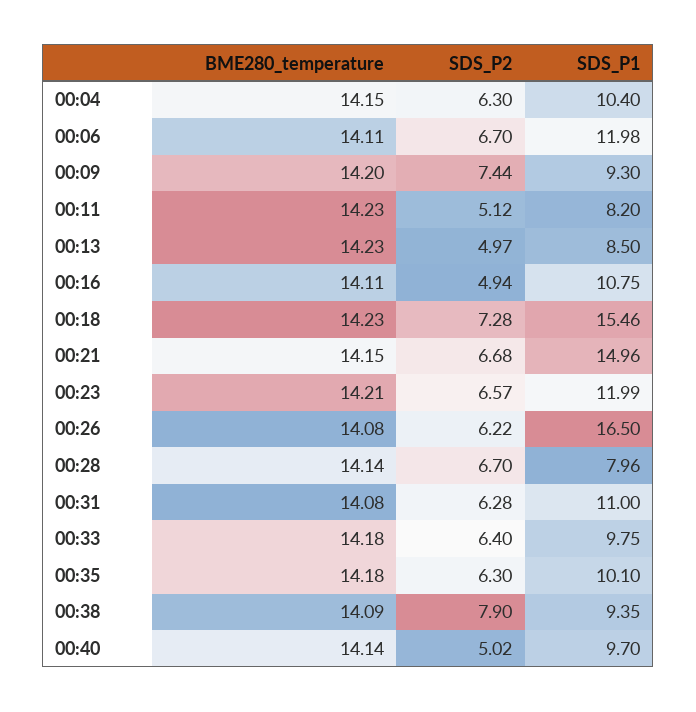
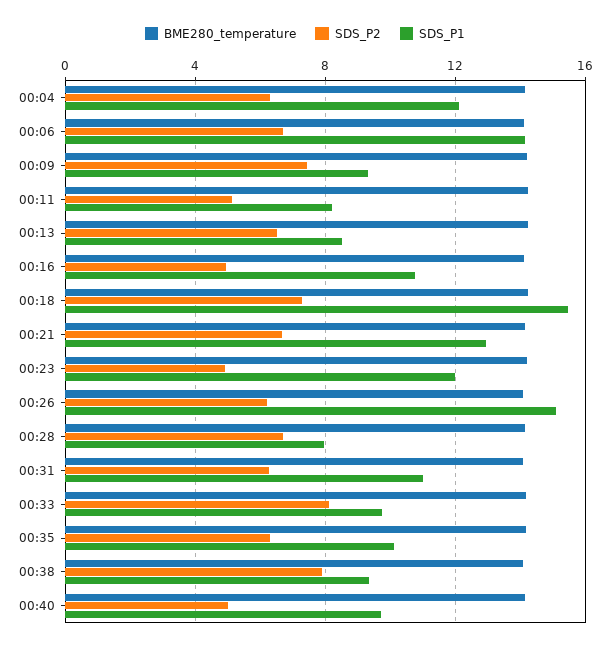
SDS_P1, 00:04: 10.4 -> 12
SDS_P1, 00:06: 11.98 -> 14
SDS_P2, 00:13: 4.97 -> 6.5
SDS_P1, 00:21: 14.96 -> 13
SDS_P2, 00:23: 6.57 -> 5
SDS_P1, 00:26: 16.5 -> 15
SDS_P2, 00:33: 6.4 -> 8

